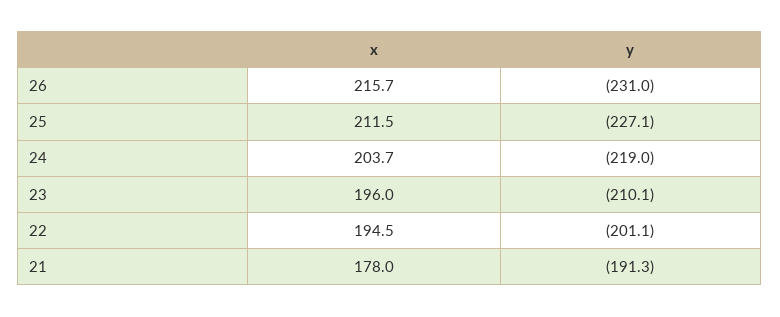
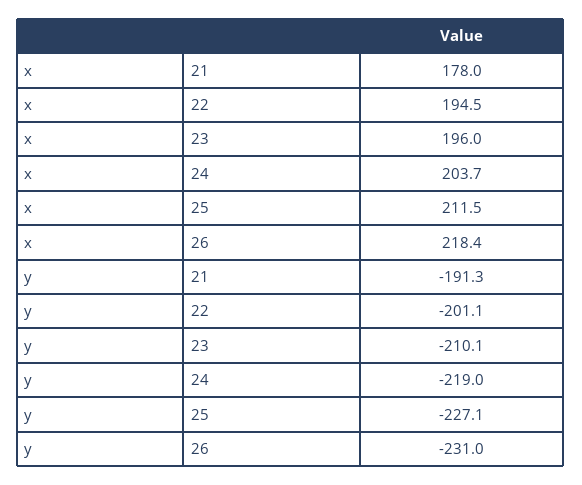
x, 26: 215.7 -> 218.4

